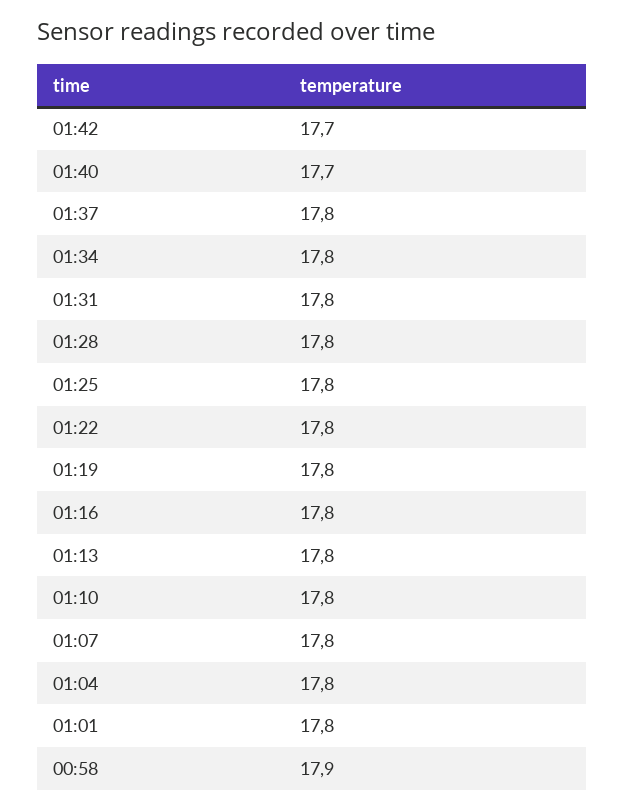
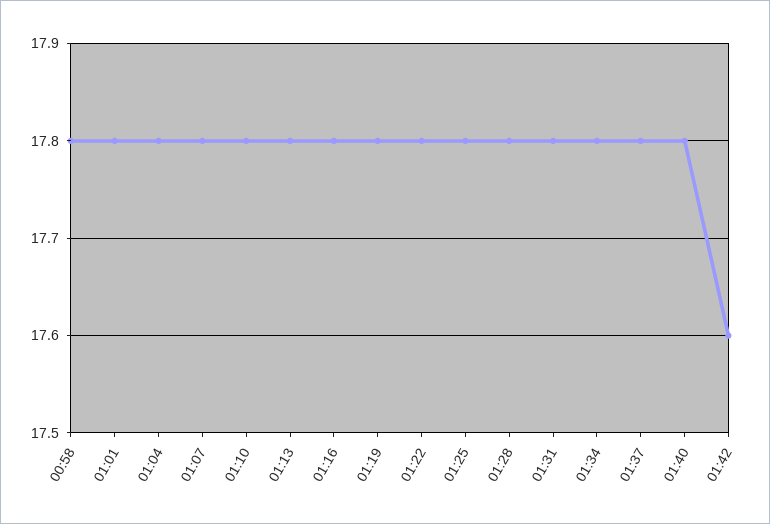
01:42: 17.7 -> 17.6
01:40: 17.7 -> 17.8
00:58: 17.9 -> 17.8

